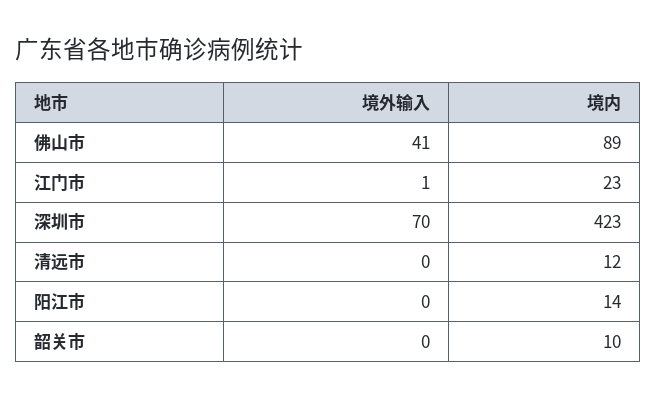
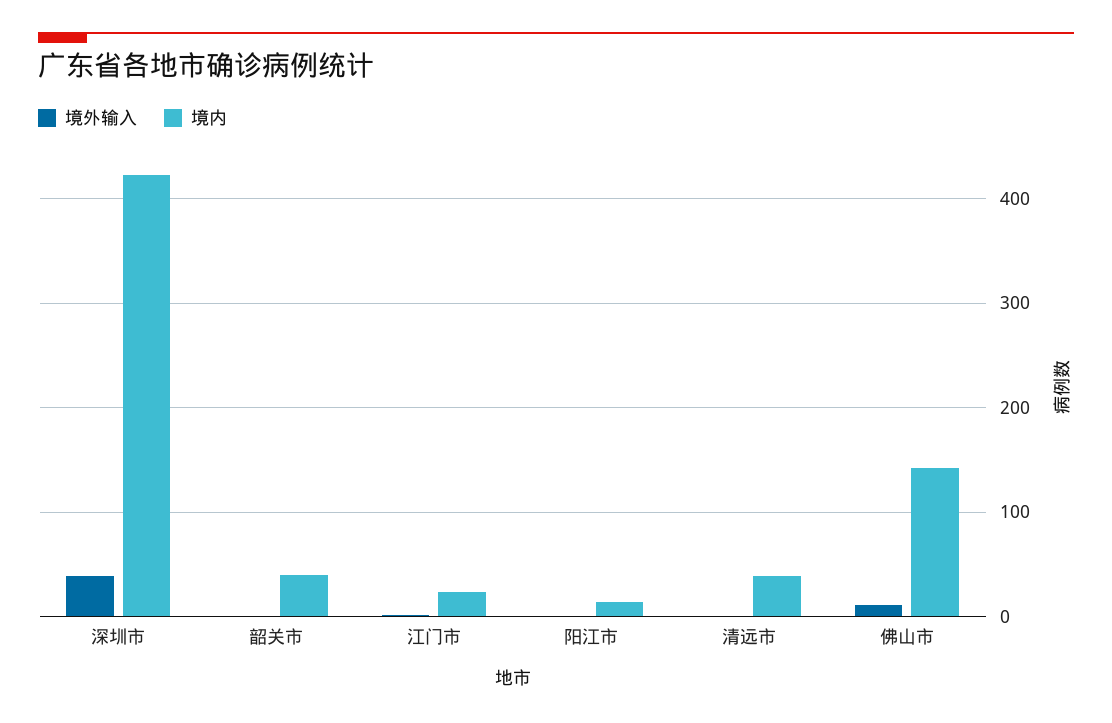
境外输入, 佛山市: 41 -> 10
境内, 佛山市: 89 -> 140
境外输入, 深圳市: 70 -> 40
境内, 清远市: 12 -> 40
境内, 韶关市: 10 -> 40

